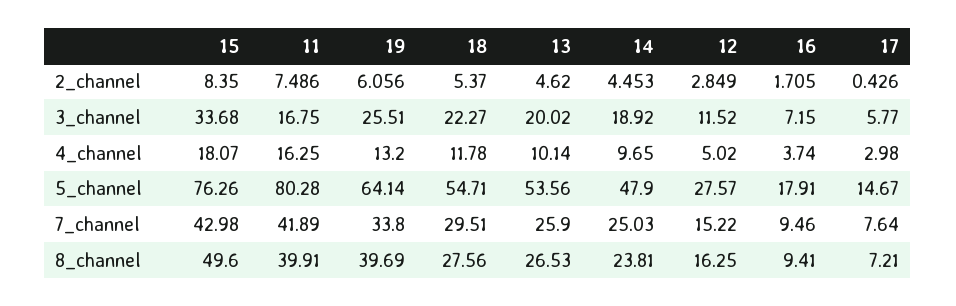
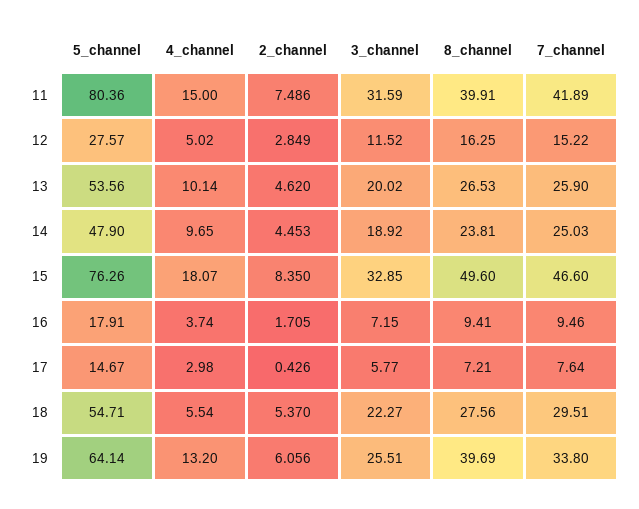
15, 3_channel: 33.68 -> 32.85
11, 3_channel: 16.75 -> 31.59
11, 4_channel: 16.25 -> 15
18, 4_channel: 11.78 -> 5.54
11, 5_channel: 80.28 -> 80.36
15, 7_channel: 42.98 -> 46.6

